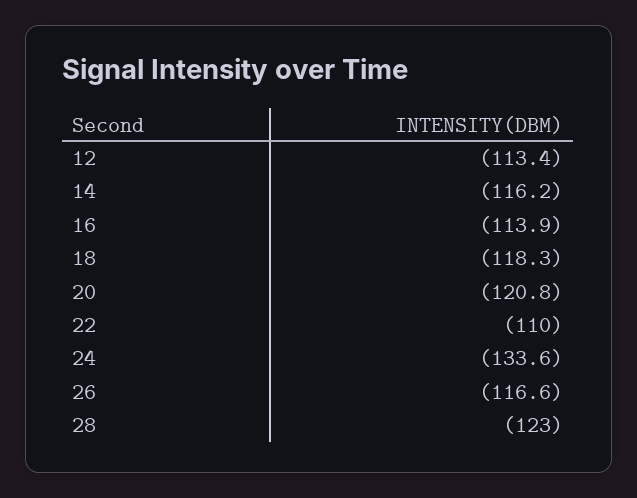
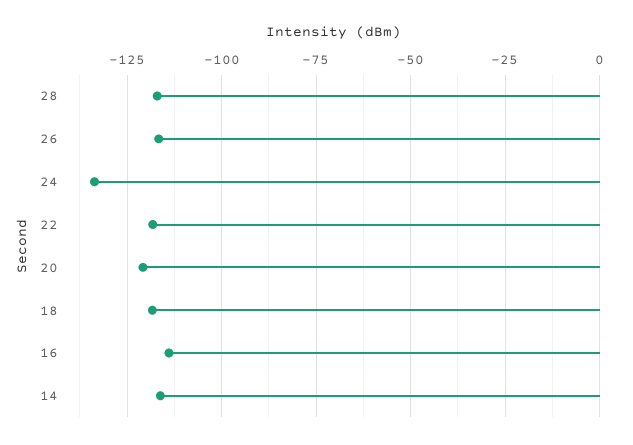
12: -113.4 -> none
22: -110 -> -117.5
28: -123 -> -117.5

